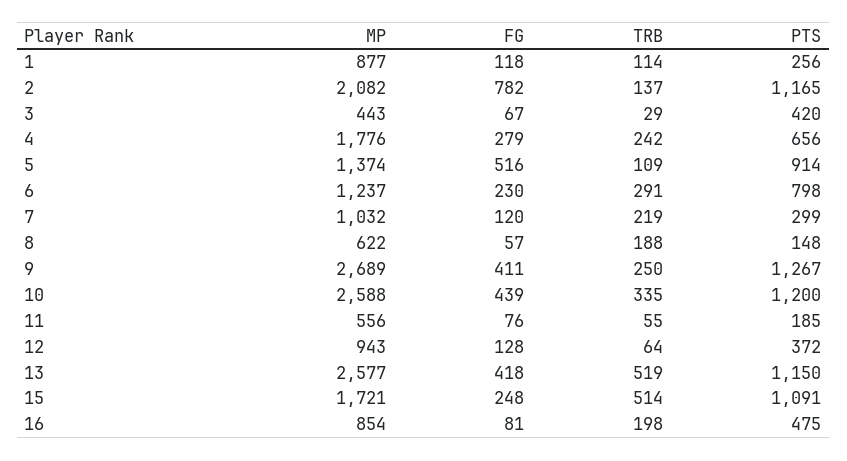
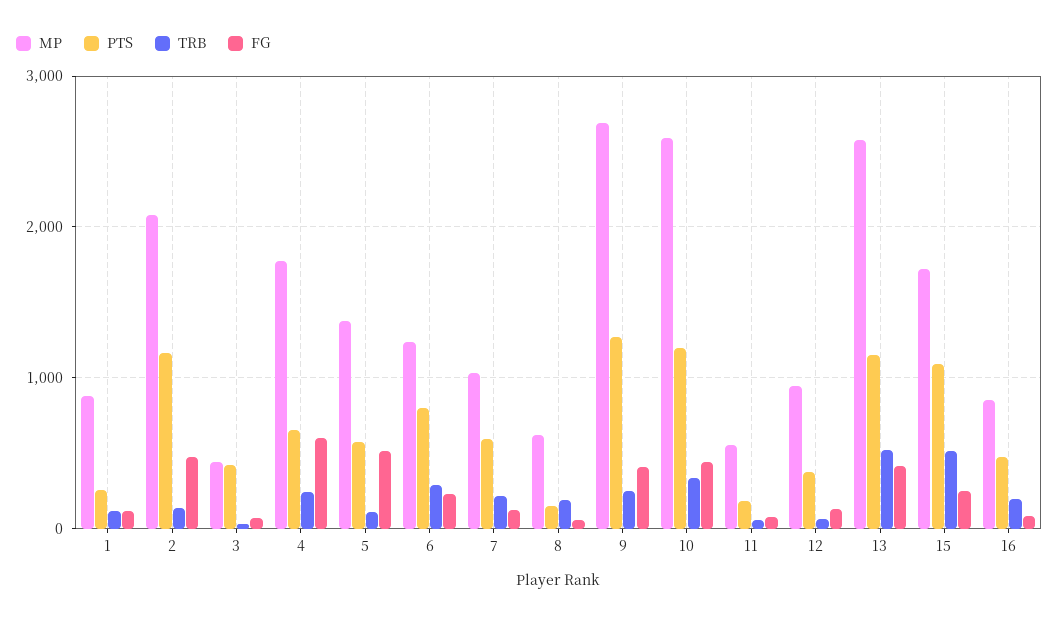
FG, 2: 782 -> 500
FG, 4: 279 -> 600
PTS, 5: 914 -> 600
PTS, 7: 299 -> 600

